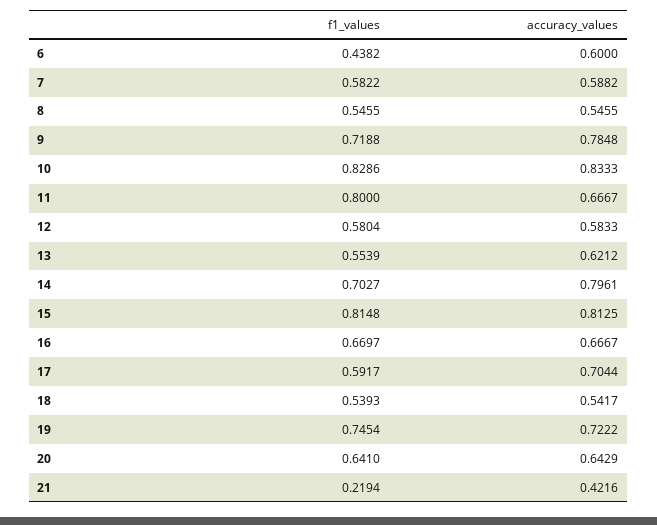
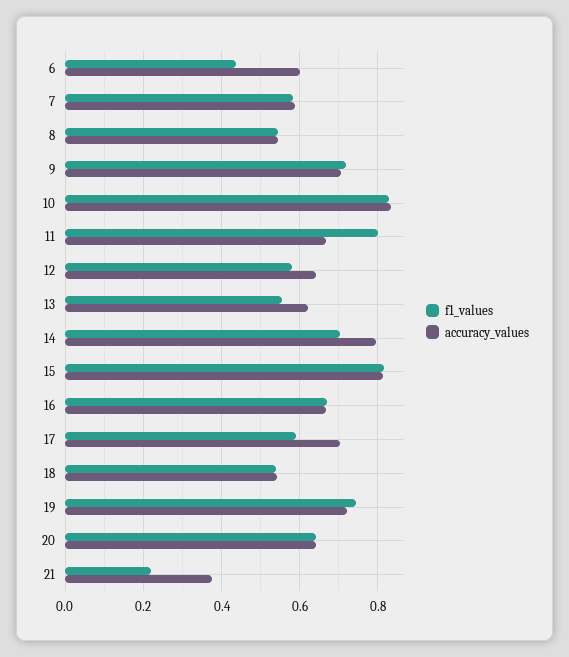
accuracy_values, 9: 0.7848 -> 0.7
accuracy_values, 12: 0.5833 -> 0.64
accuracy_values, 21: 0.4216 -> 0.38

